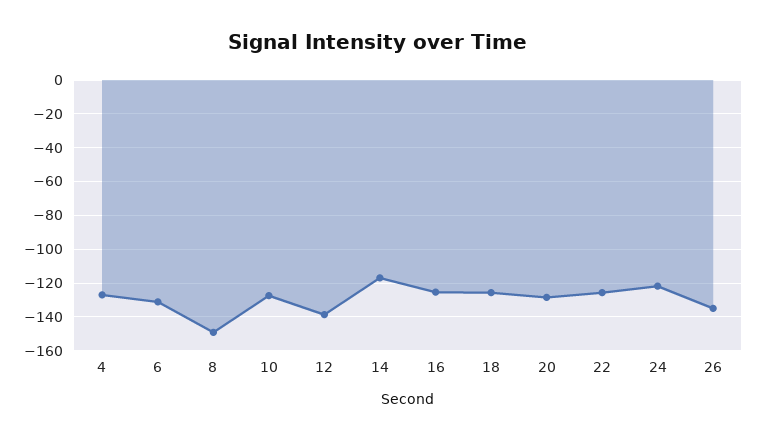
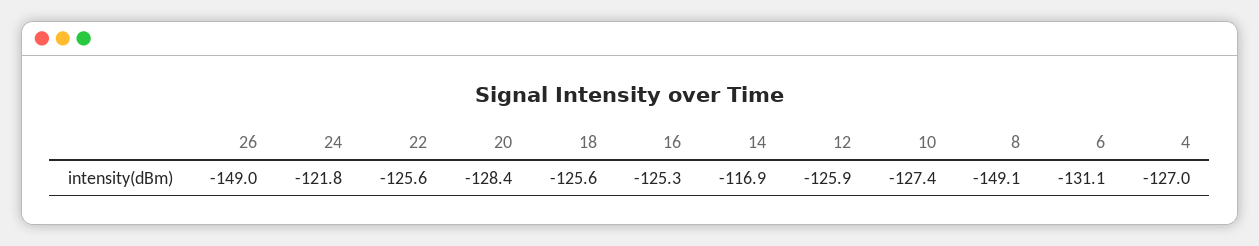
12: -140 -> -125.9
26: -135 -> -149

